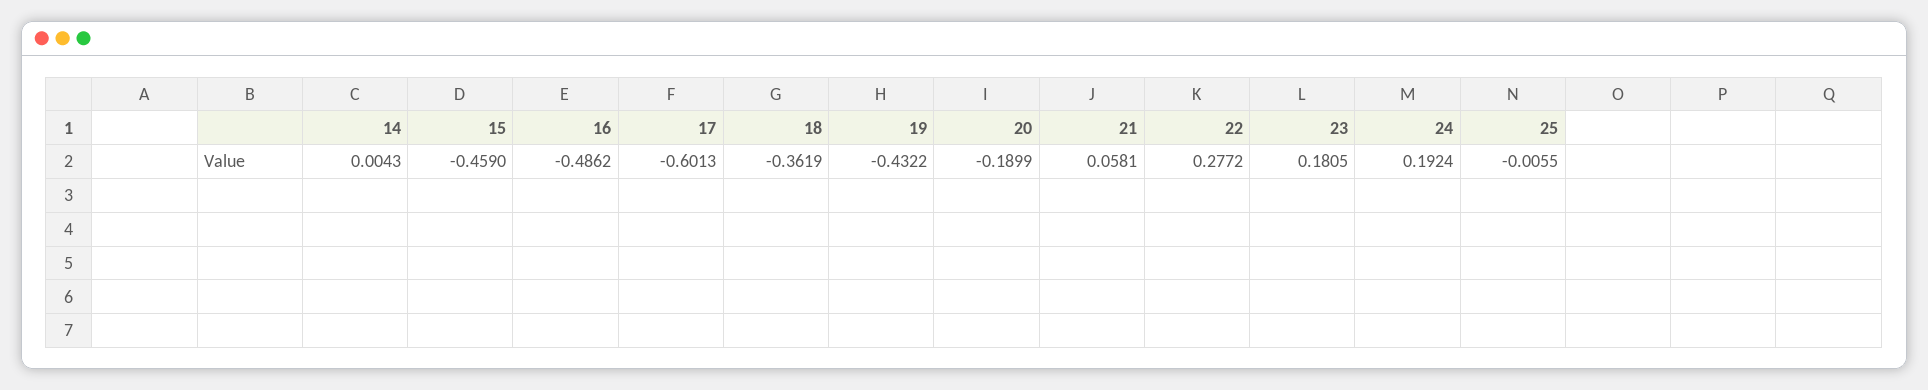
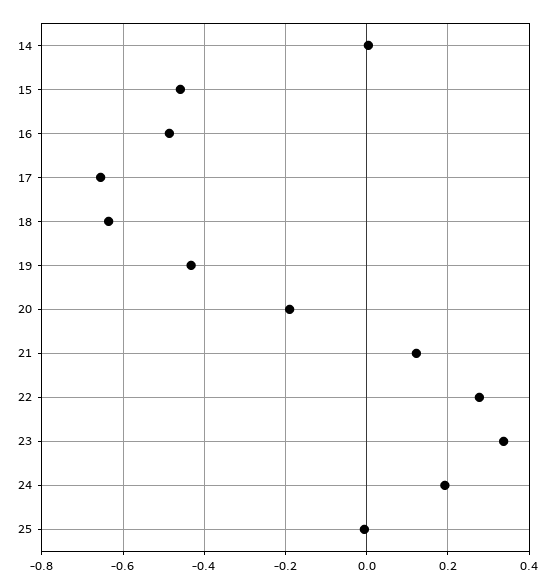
17: -0.6013 -> -0.66
18: -0.3619 -> -0.64
21: 0.0581 -> 0.12
23: 0.1805 -> 0.34

